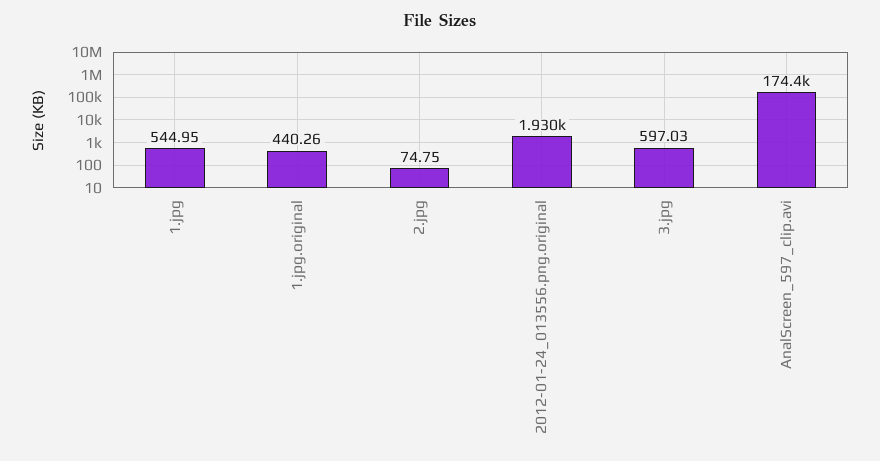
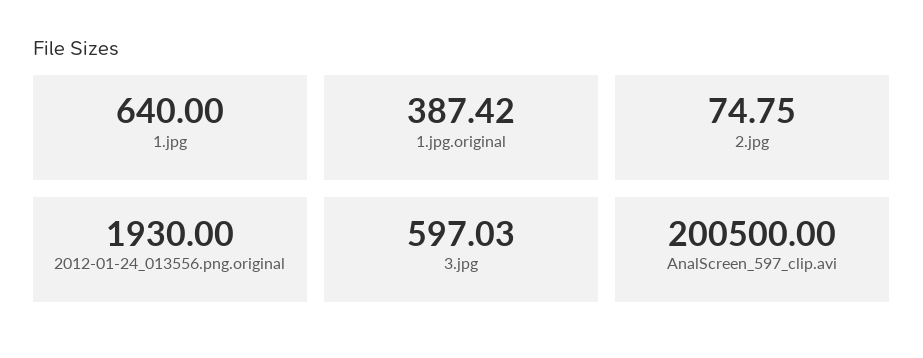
1.jpg: 544.95 -> 640
1.jpg.original: 440.26 -> 387.42
AnalScreen_597_clip.avi: 174400 -> 200500

